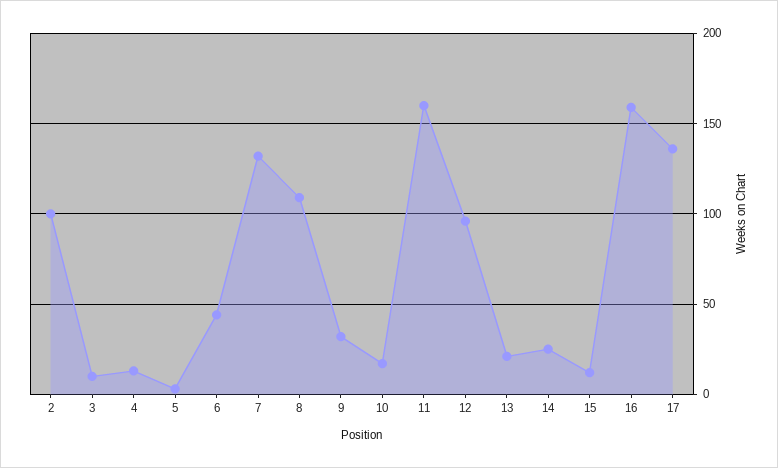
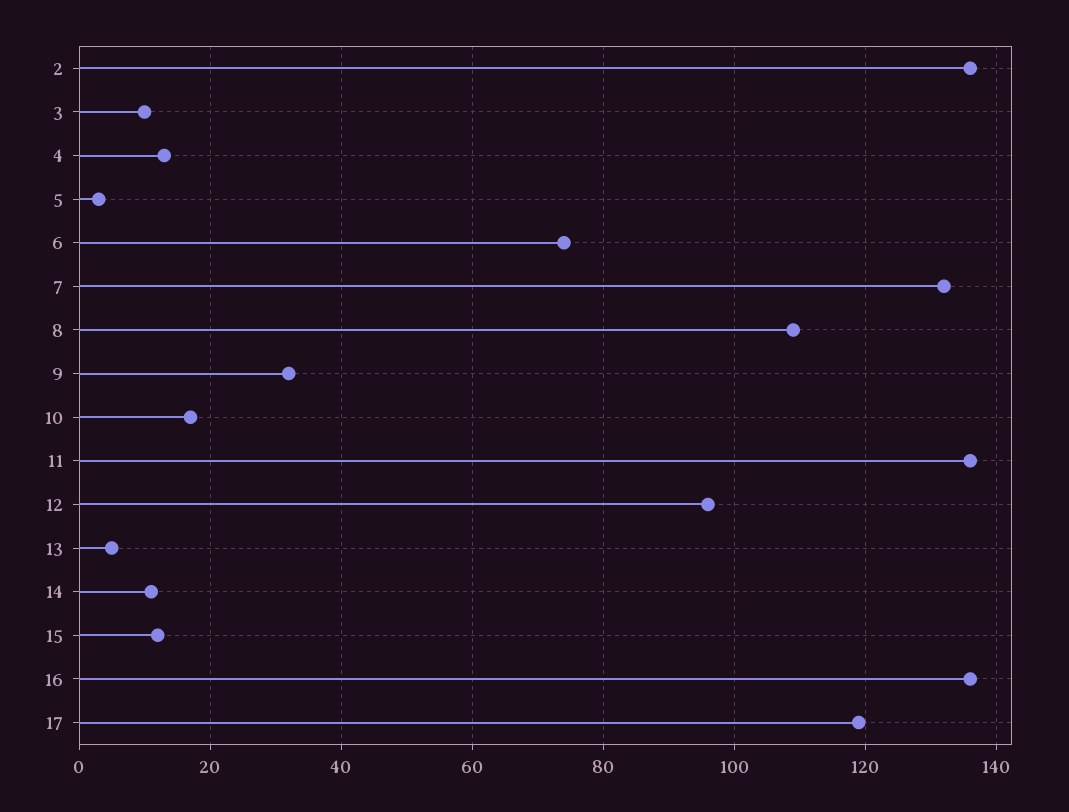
2: 100 -> 135
6: 45 -> 75
11: 160 -> 135
13: 20 -> 5
14: 25 -> 10
16: 160 -> 135
17: 135 -> 120

